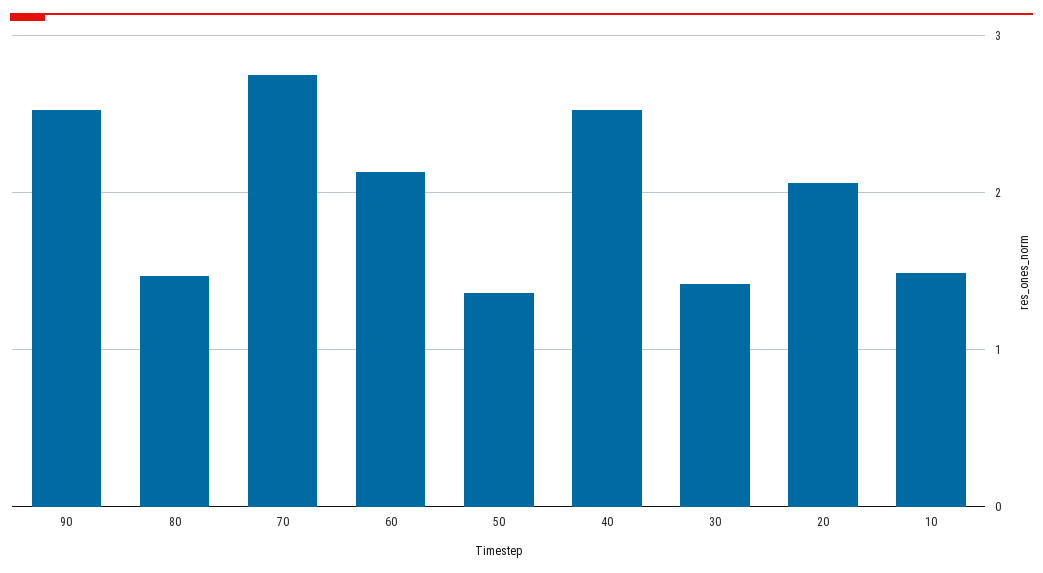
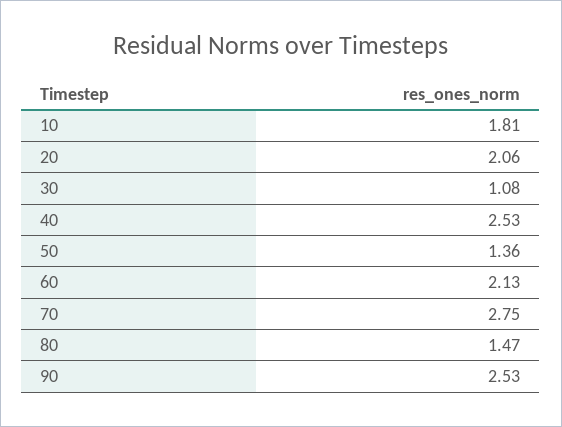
30: 1.4 -> 1.08
10: 1.5 -> 1.81

